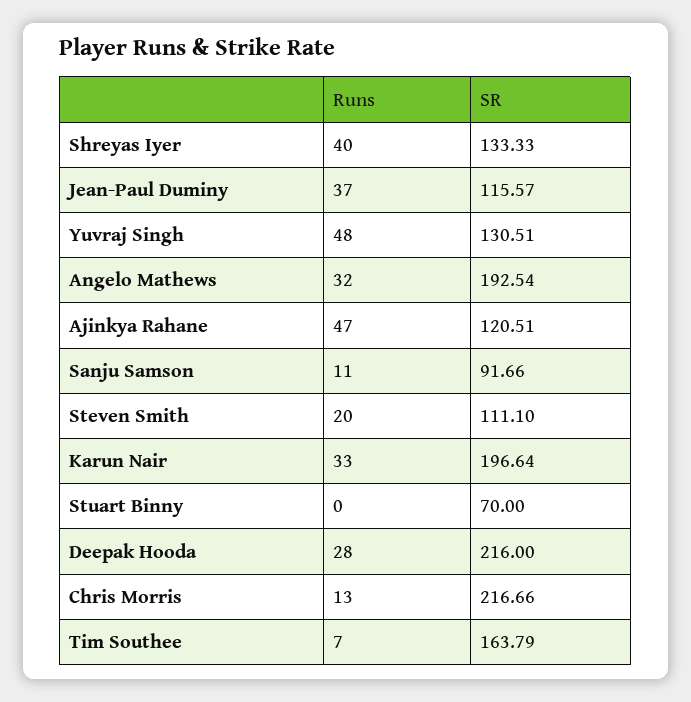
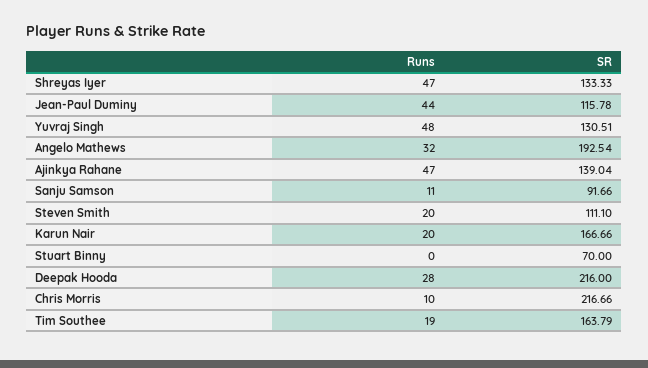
Runs, Shreyas Iyer: 40 -> 47
Runs, Jean-Paul Duminy: 37 -> 44
SR, Jean-Paul Duminy: 115.57 -> 115.78
SR, Ajinkya Rahane: 120.51 -> 139.04
Runs, Karun Nair: 33 -> 20
SR, Karun Nair: 196.64 -> 166.66
Runs, Chris Morris: 13 -> 10
Runs, Tim Southee: 7 -> 19

